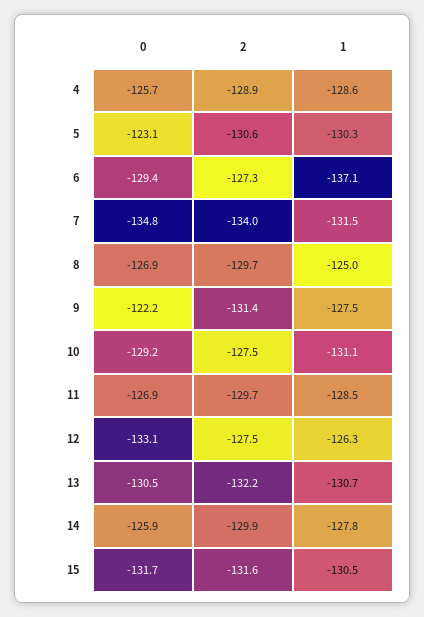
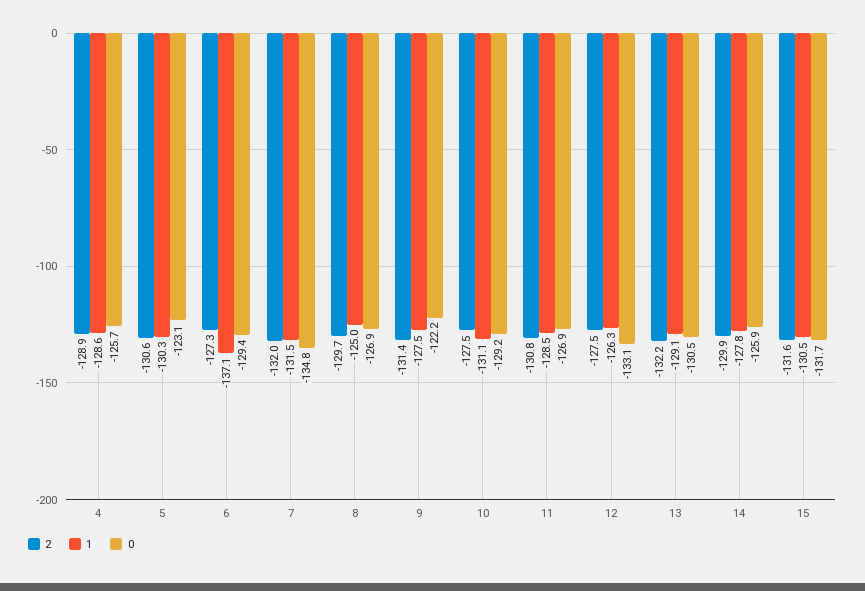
2, 7: -134 -> -132
2, 11: -129.7 -> -130.8
1, 13: -130.7 -> -129.1

